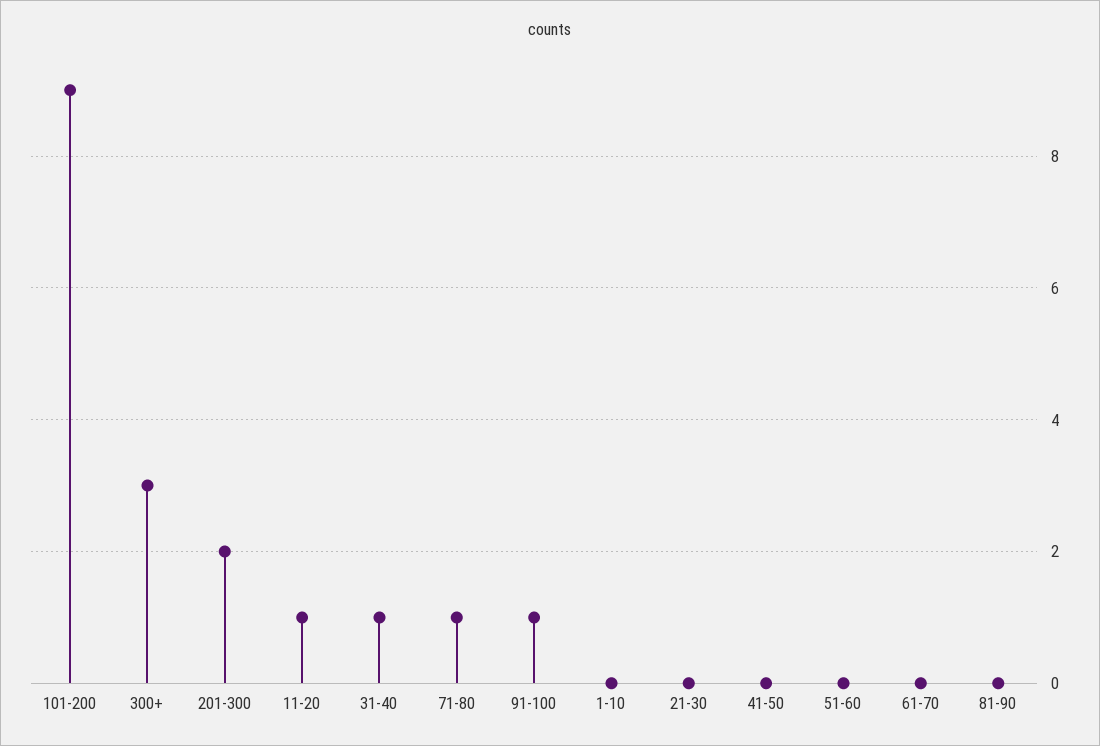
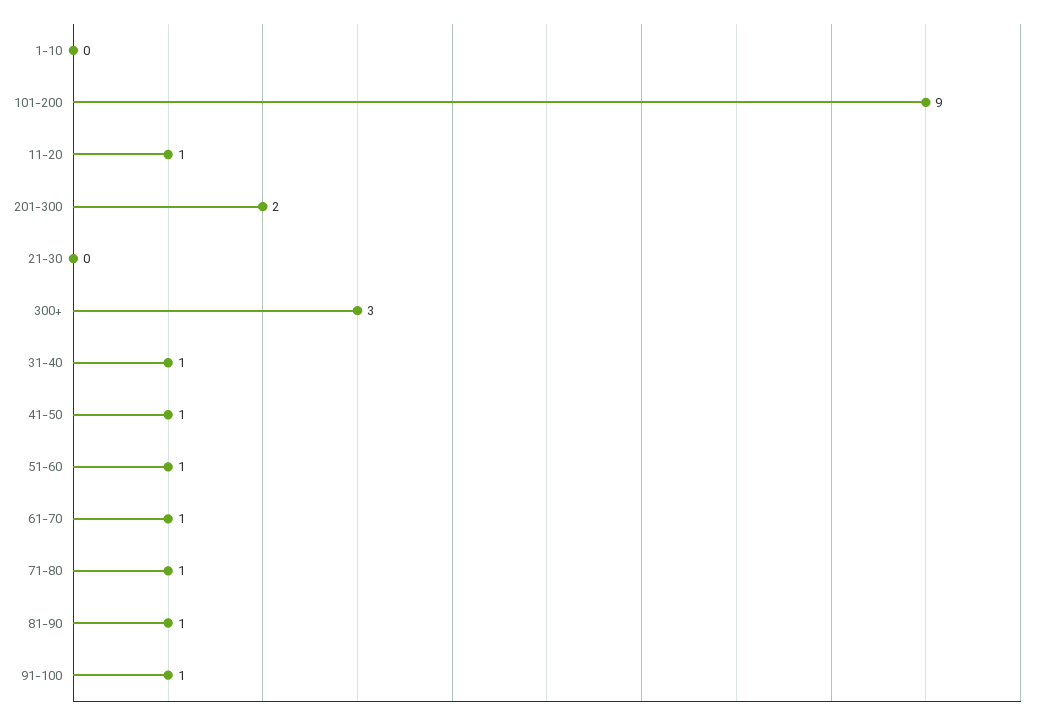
41-50: 0 -> 1
51-60: 0 -> 1
61-70: 0 -> 1
81-90: 0 -> 1

